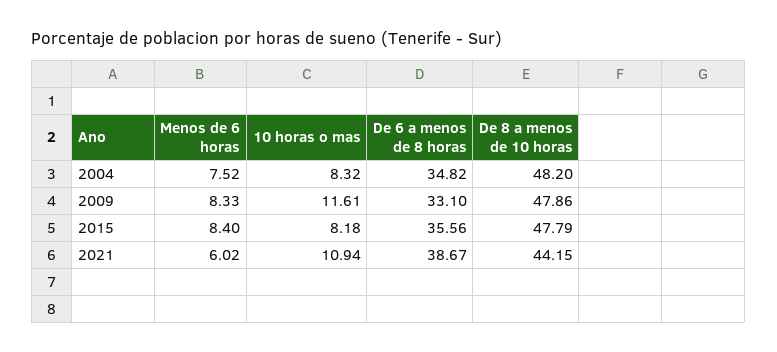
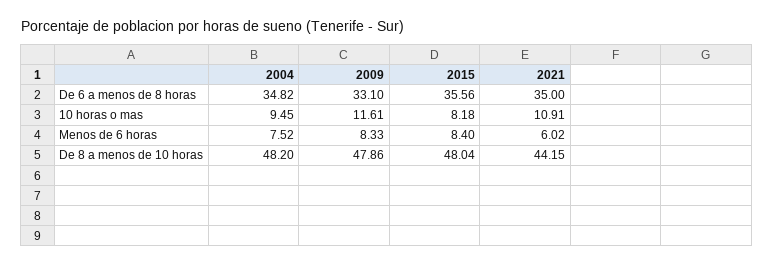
10 horas o mas, 2004: 8.32 -> 9.45
De 8 a menos de 10 horas, 2015: 47.79 -> 48.04
10 horas o mas, 2021: 10.94 -> 10.91
De 6 a menos de 8 horas, 2021: 38.67 -> 35

